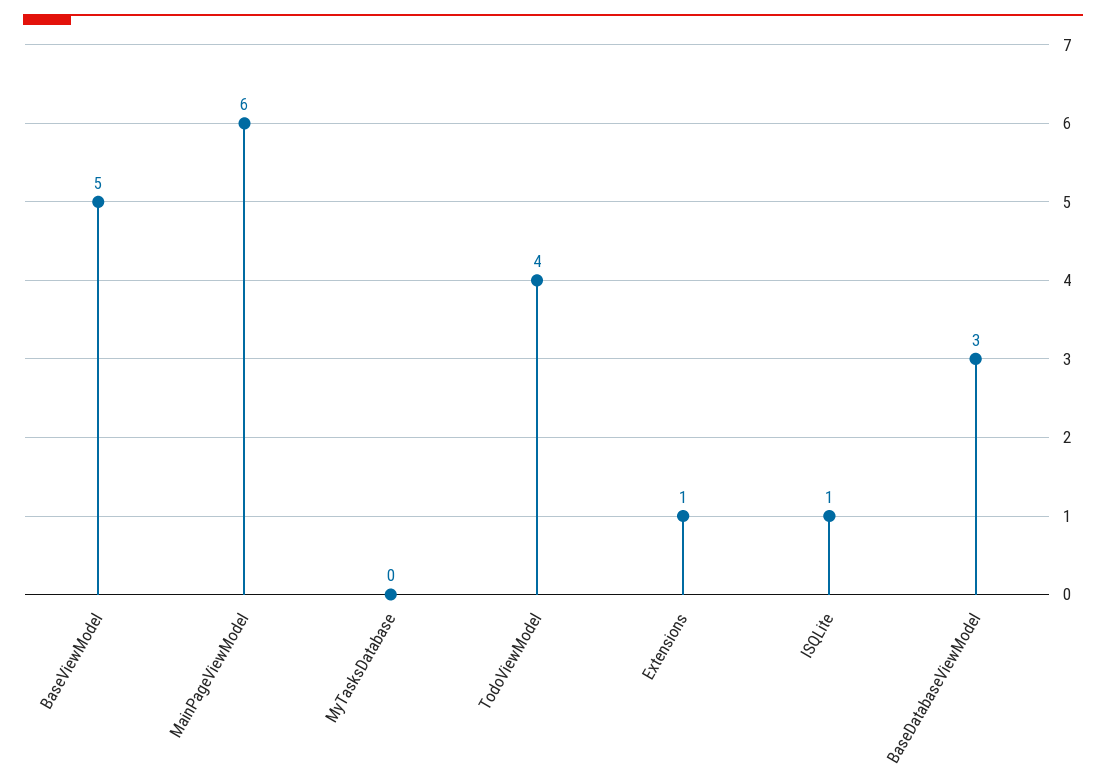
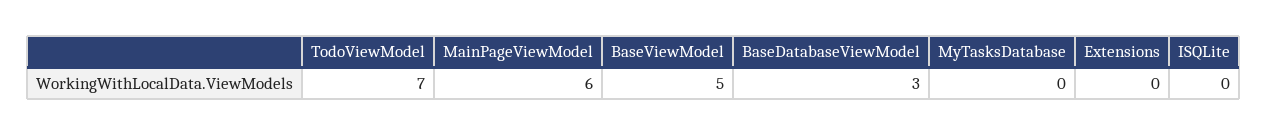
TodoViewModel: 4 -> 7
Extensions: 1 -> 0
ISQLite: 1 -> 0

